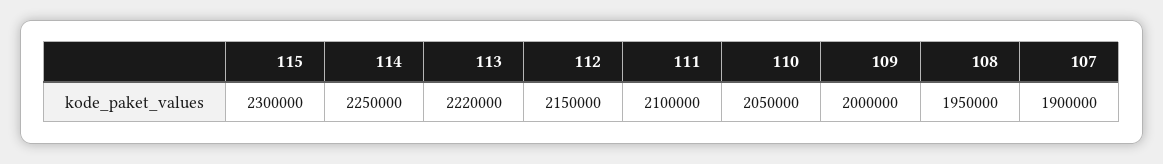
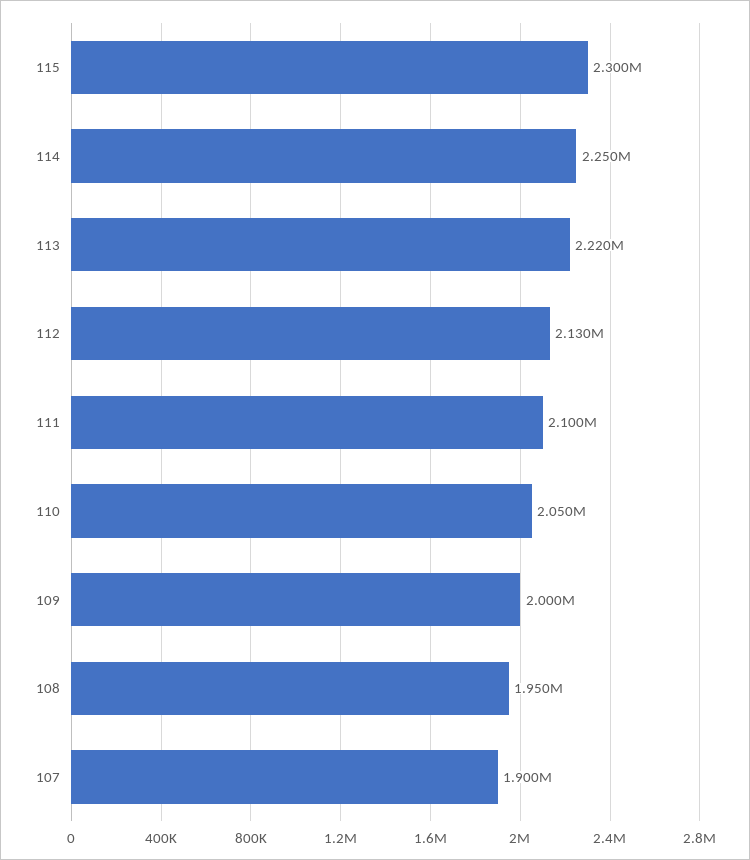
112: 2150000 -> 2130000

